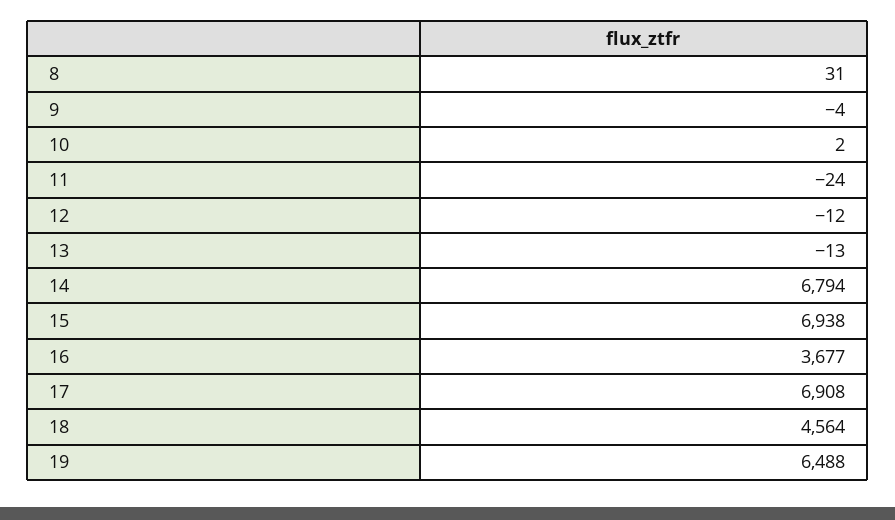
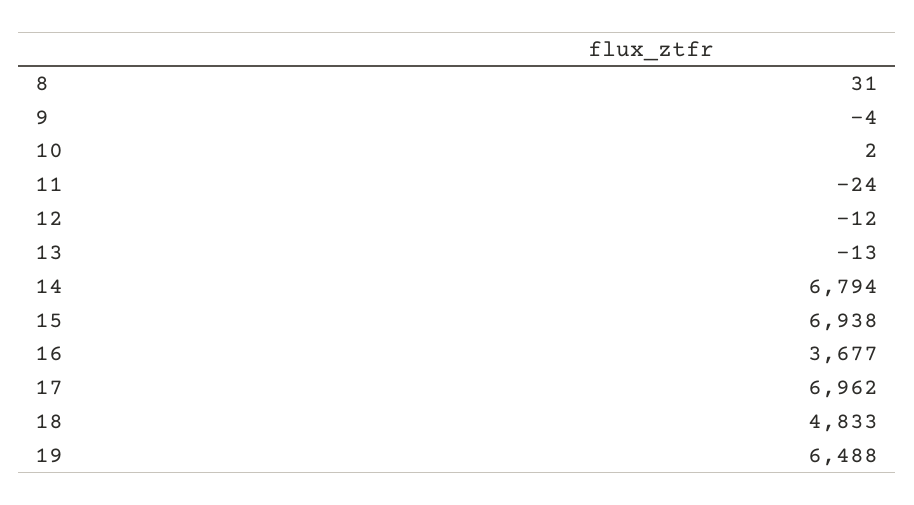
17: 6908 -> 6962
18: 4564 -> 4833

